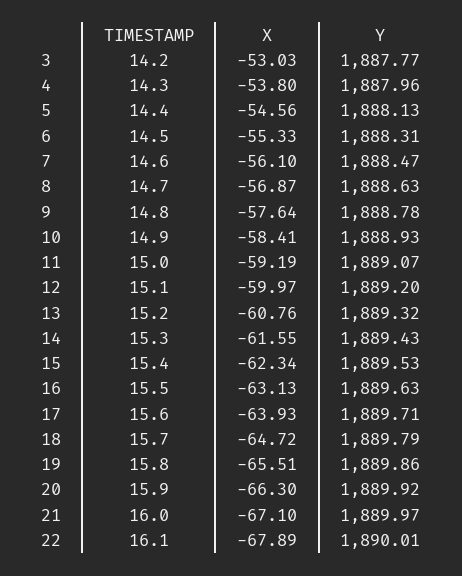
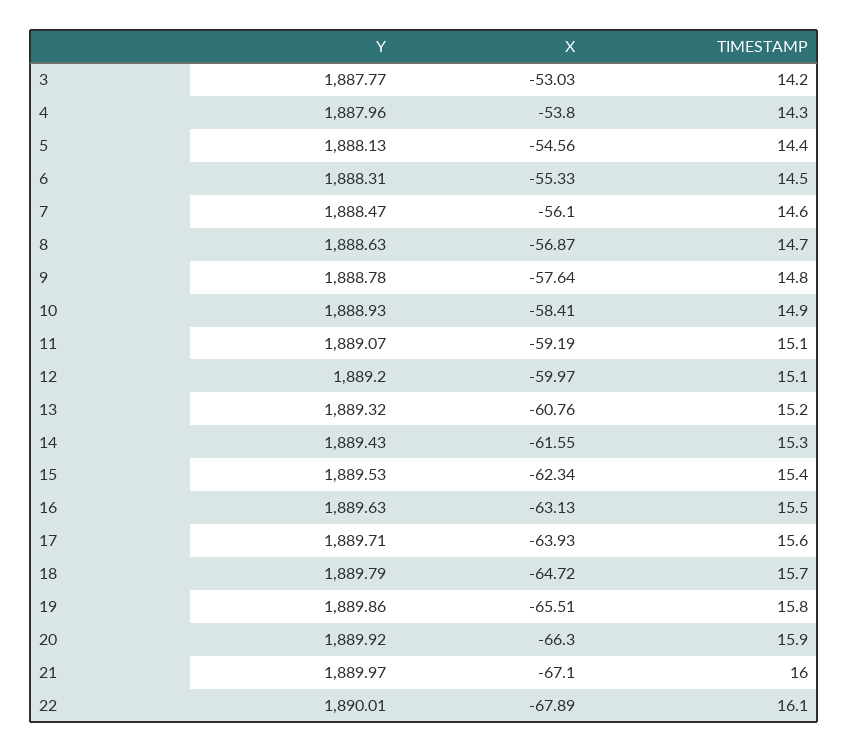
TIMESTAMP, 11: 15 -> 15.1

